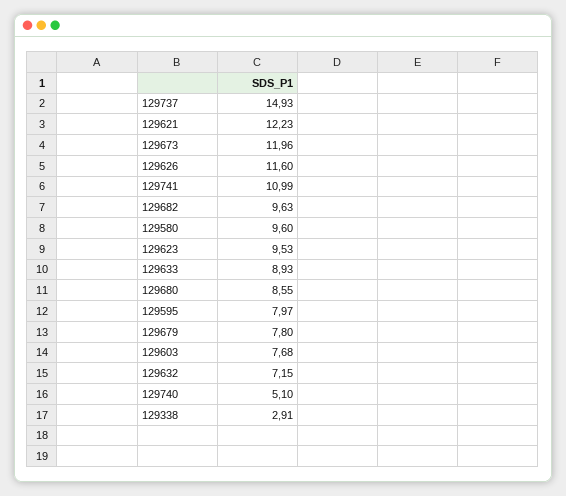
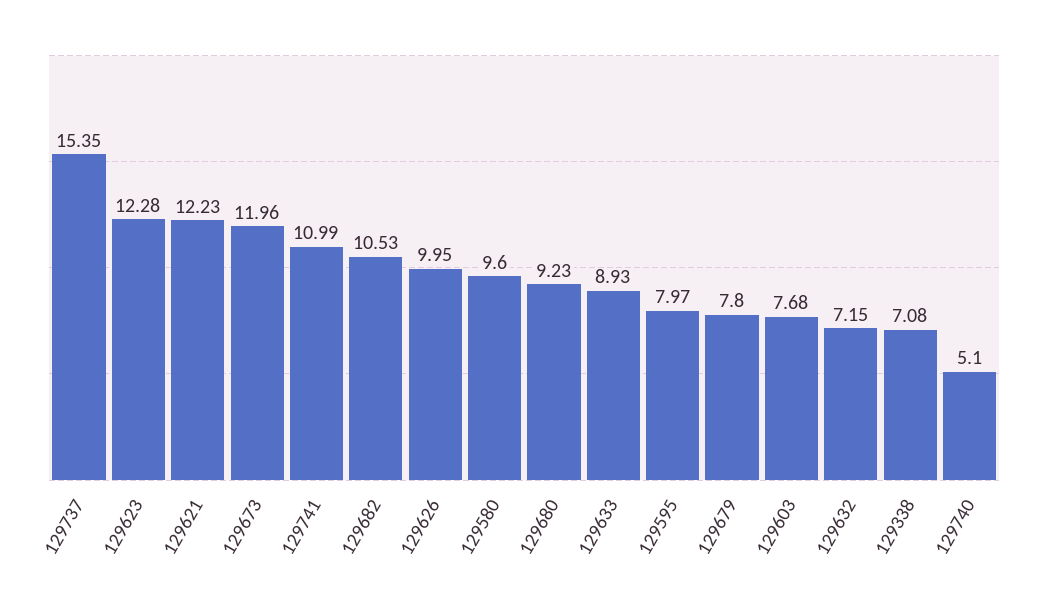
129737: 14.93 -> 15.35
129626: 11.6 -> 9.95
129682: 9.63 -> 10.53
129623: 9.53 -> 12.28
129680: 8.55 -> 9.23
129338: 2.91 -> 7.08

